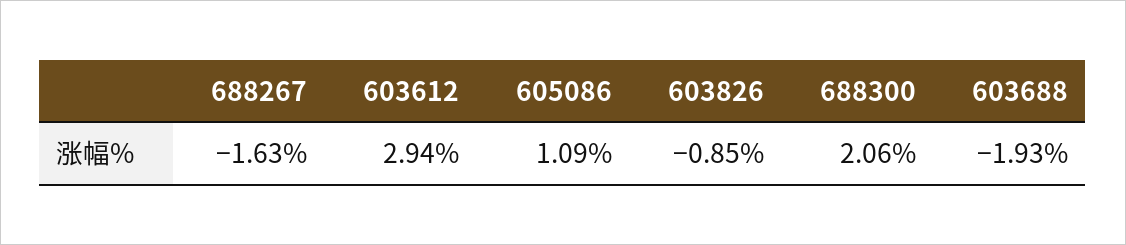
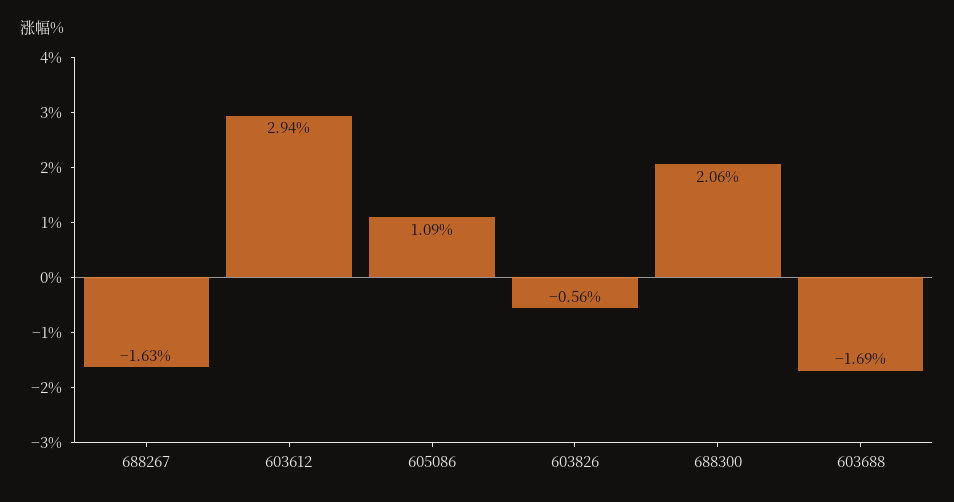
603826: -0.85 -> -0.56
603688: -1.93 -> -1.69

